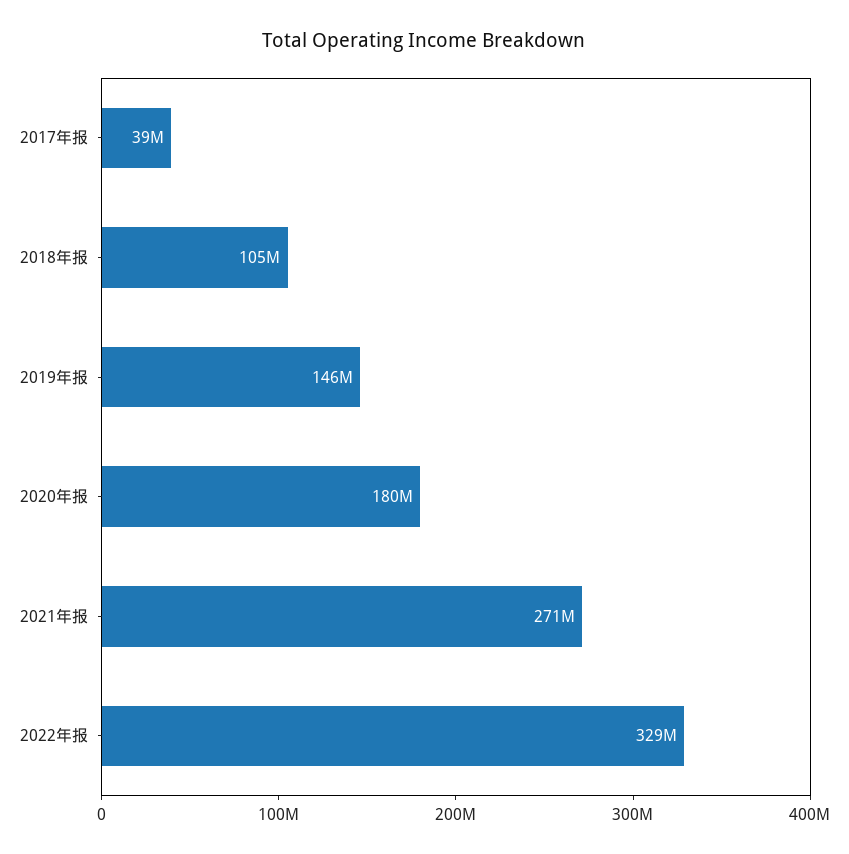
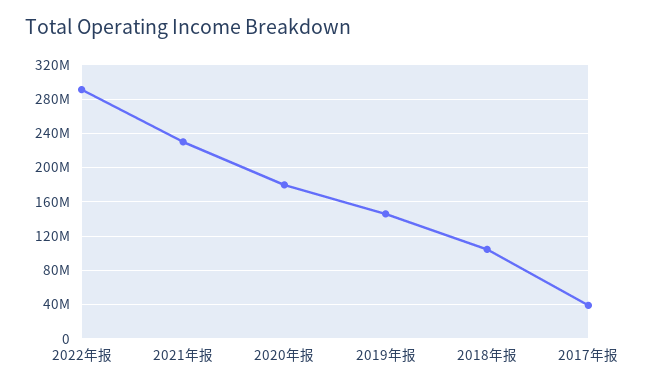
2021年报: 271000000 -> 230000000
2022年报: 329000000 -> 290000000

